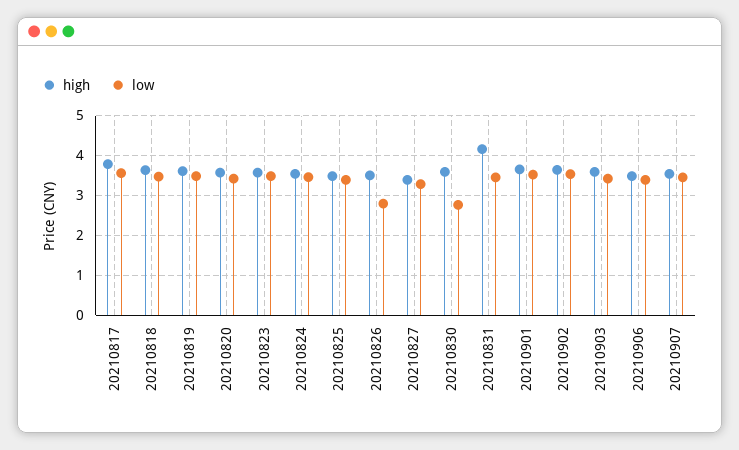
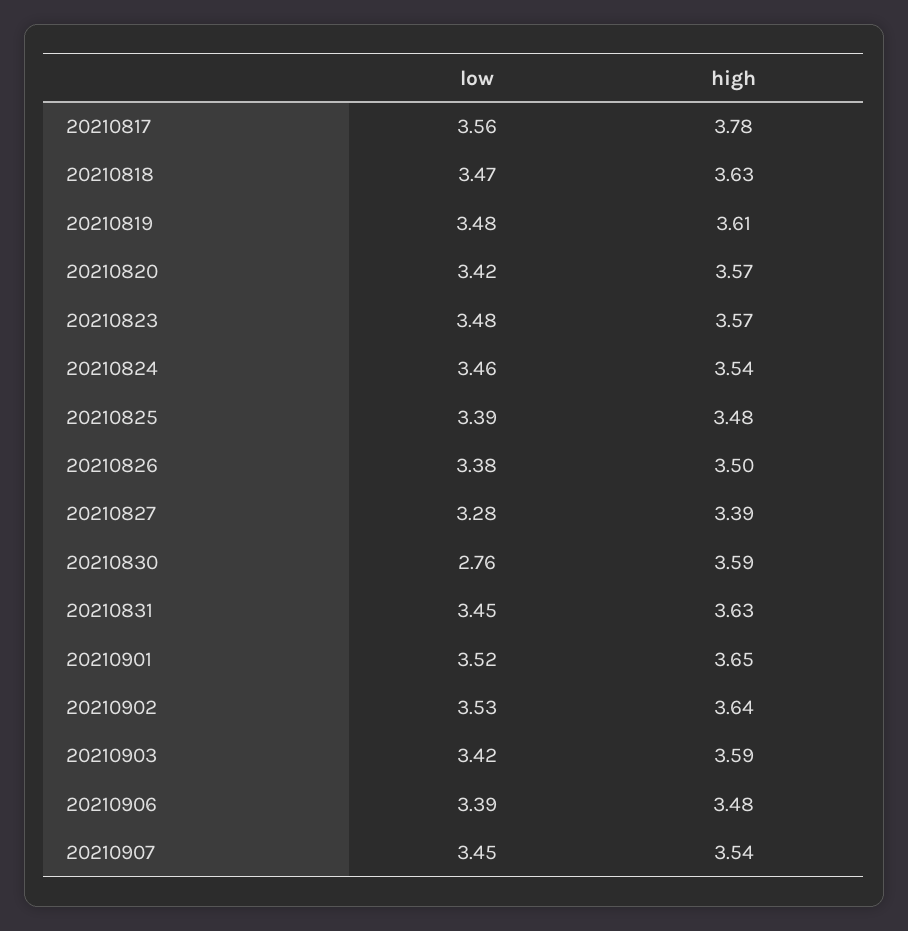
low, 20210826: 2.8 -> 3.38
high, 20210831: 4.2 -> 3.63

